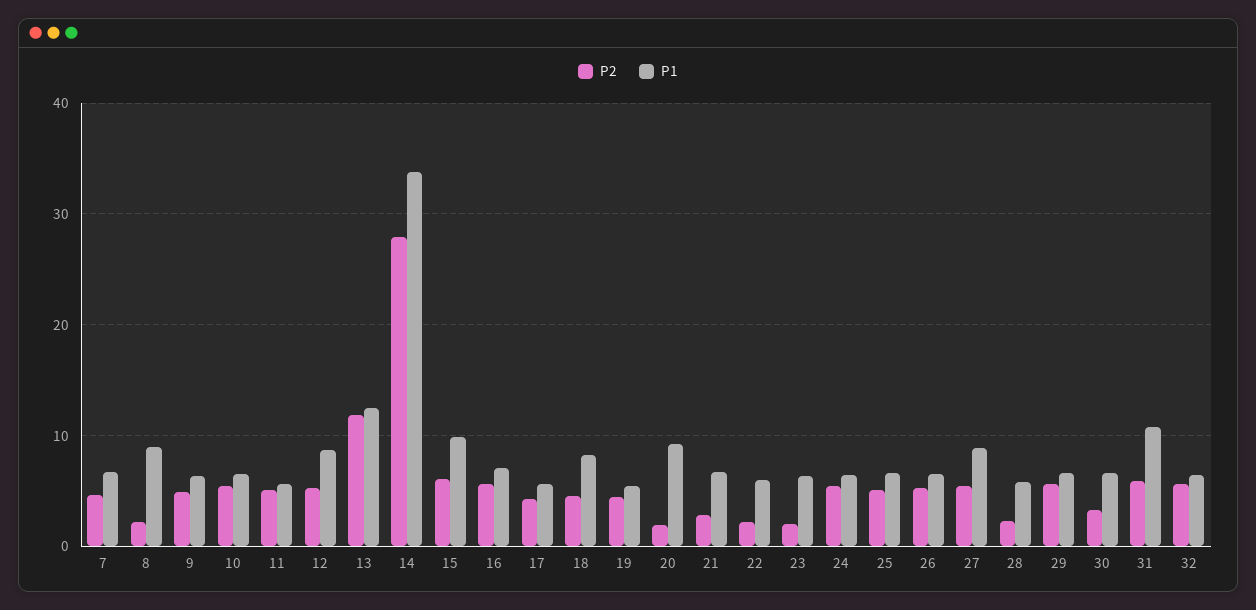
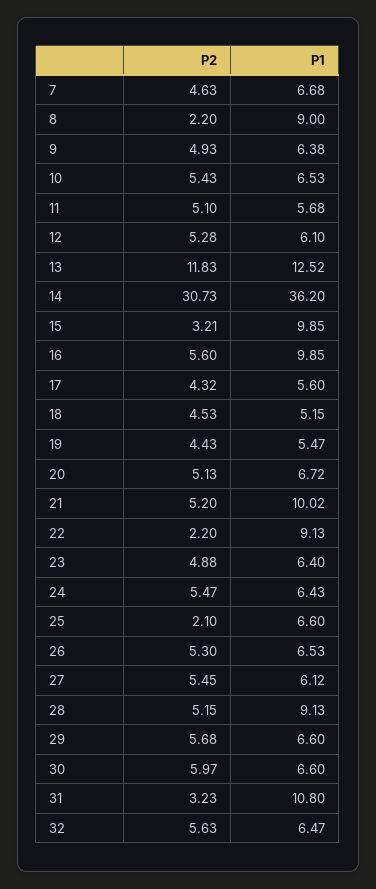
P1, 12: 9 -> 6.1
P2, 14: 28 -> 30.73
P1, 14: 34 -> 36.2
P2, 15: 6 -> 3.21
P1, 16: 7 -> 9.85
P1, 18: 8 -> 5.15
P2, 20: 2 -> 5.13
P1, 20: 9 -> 6.72
P2, 21: 3 -> 5.2
P1, 21: 7 -> 10.02
P1, 22: 6 -> 9.13
P2, 23: 2 -> 4.88
P2, 25: 5 -> 2.1
P1, 27: 9 -> 6.12
P2, 28: 2 -> 5.15
P1, 28: 6 -> 9.13
P2, 30: 3 -> 5.97
P2, 31: 6 -> 3.23

